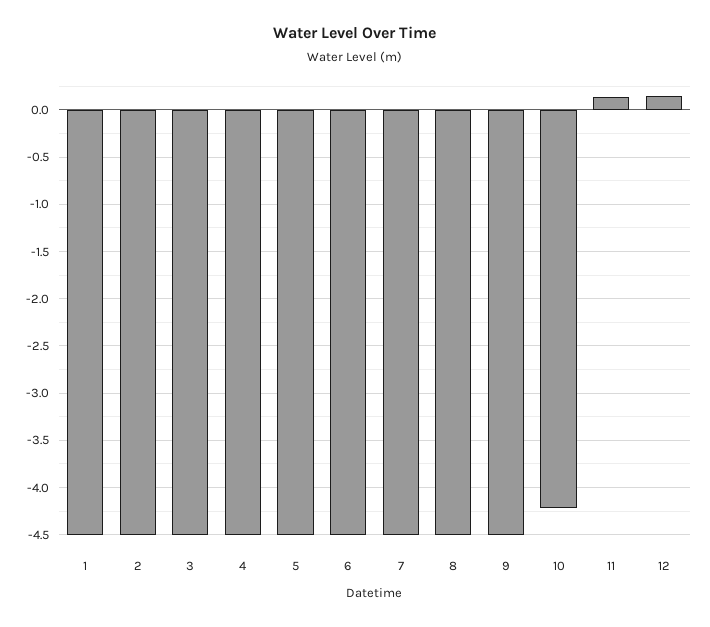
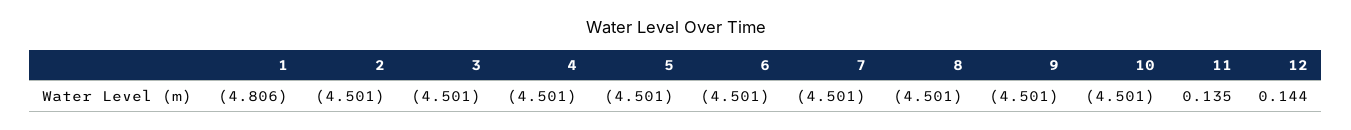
1: -4.5 -> -4.806
10: -4.2 -> -4.501

